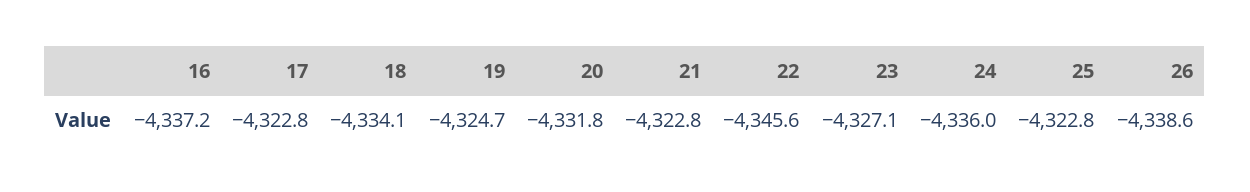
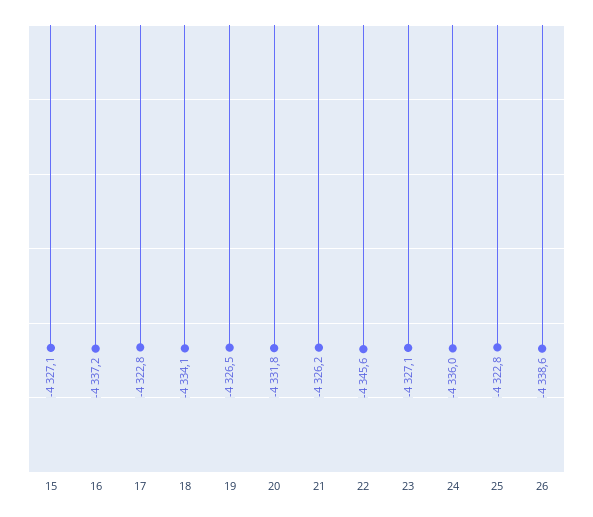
19: -4324.7 -> -4326.5
21: -4322.8 -> -4326.2
15: none -> -4327.1

